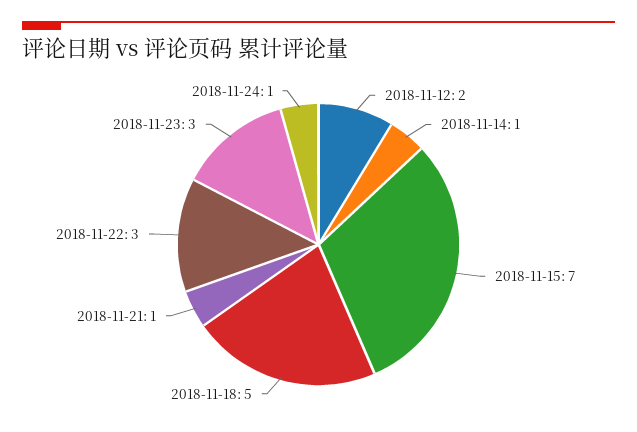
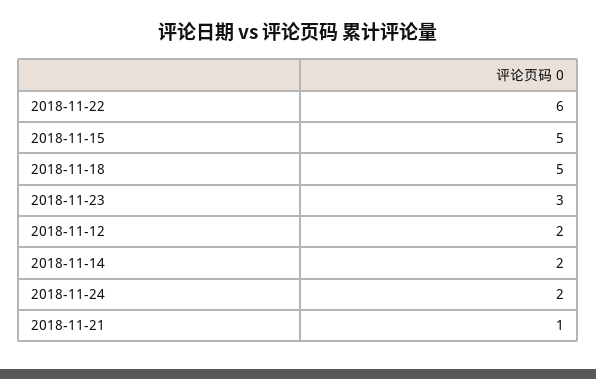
2018-11-14: 1 -> 2
2018-11-15: 7 -> 5
2018-11-22: 3 -> 6
2018-11-24: 1 -> 2

